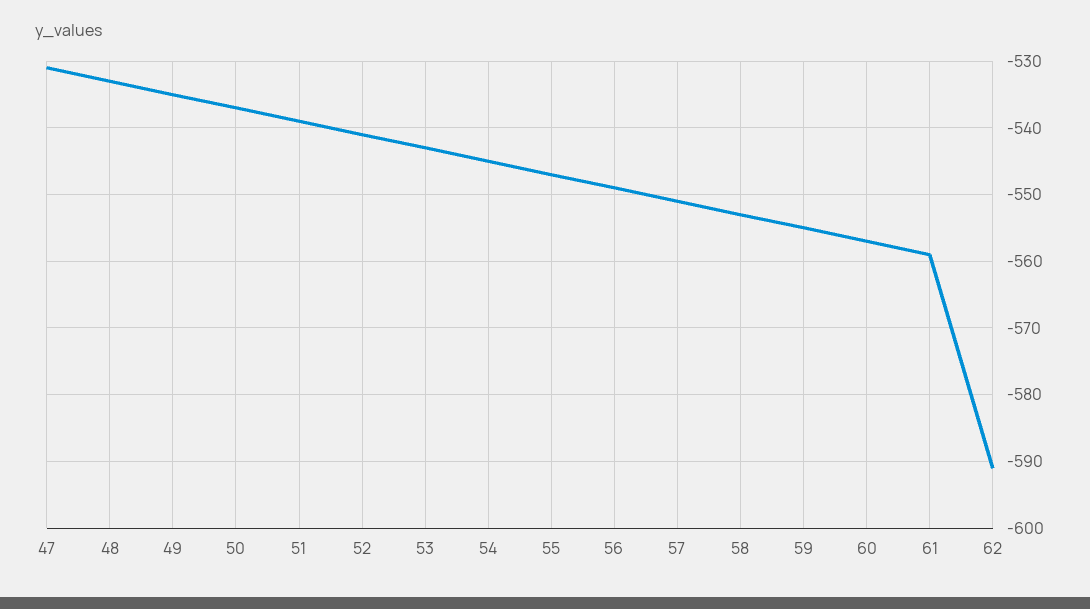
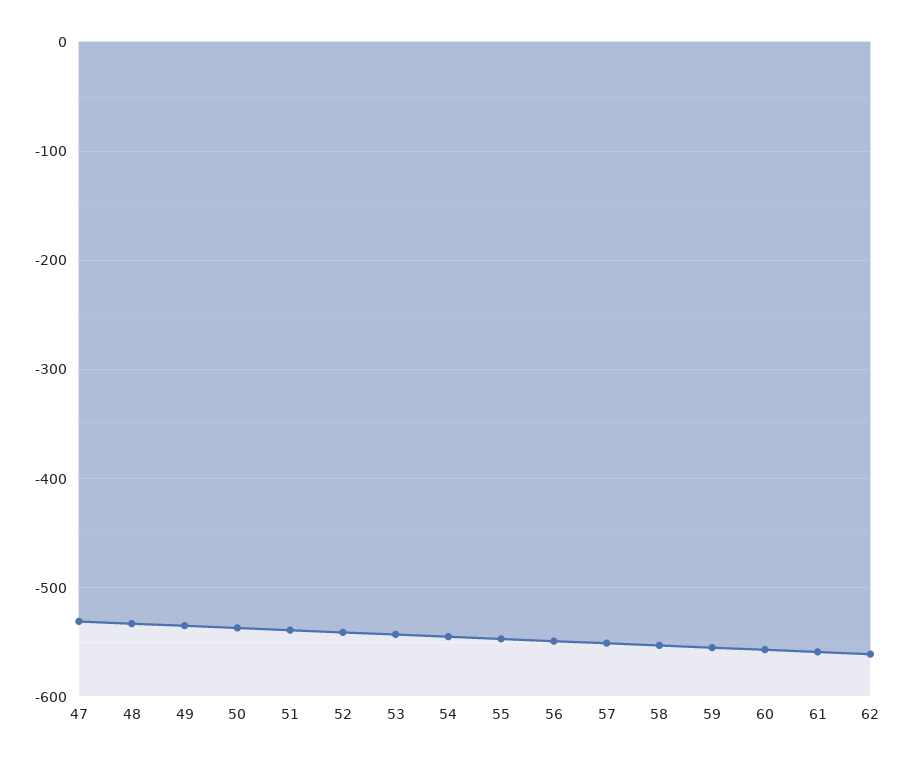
62: -591 -> -560

